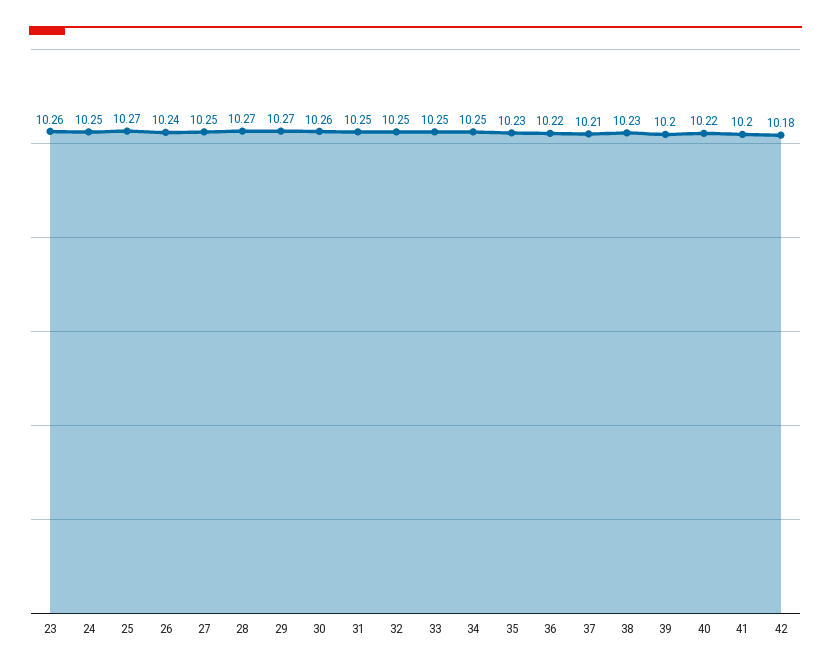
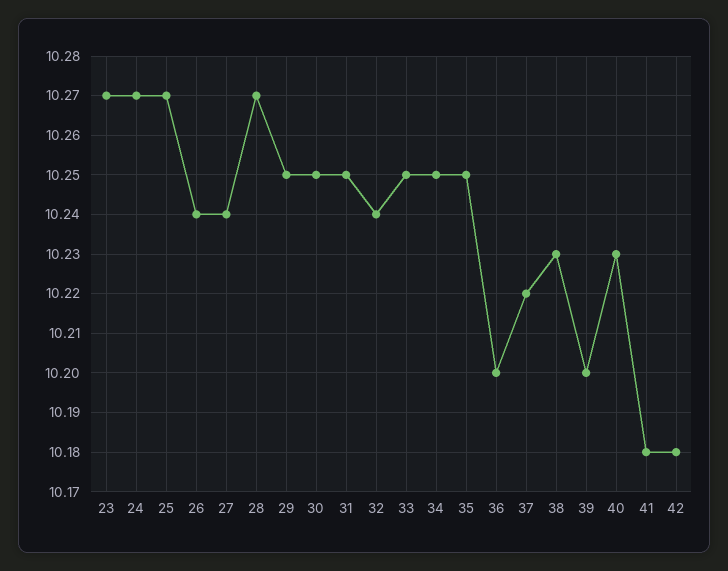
23: 10.26 -> 10.27
24: 10.25 -> 10.27
27: 10.25 -> 10.24
29: 10.27 -> 10.25
30: 10.26 -> 10.25
32: 10.25 -> 10.24
35: 10.23 -> 10.25
36: 10.22 -> 10.2
37: 10.21 -> 10.22
40: 10.22 -> 10.23
41: 10.2 -> 10.18

